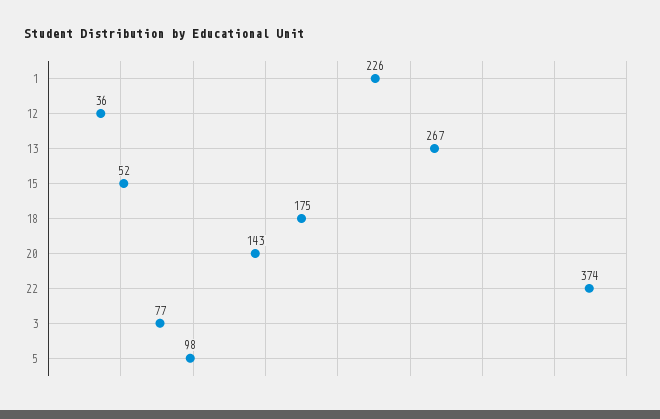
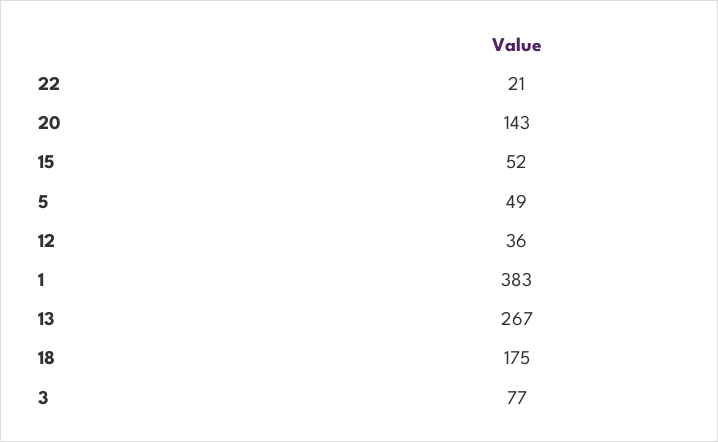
1: 226 -> 383
22: 374 -> 21
5: 98 -> 49

